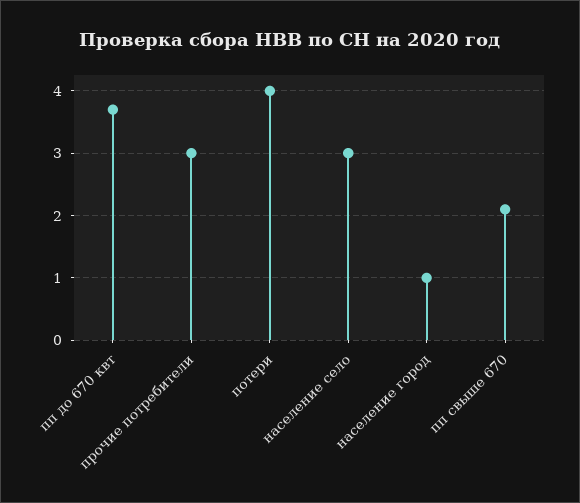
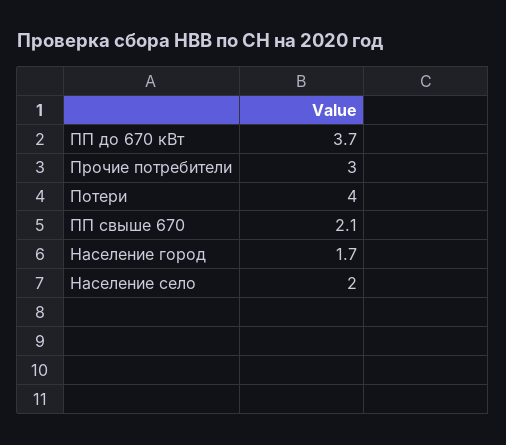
население село: 3 -> 2
население город: 1 -> 1.7

